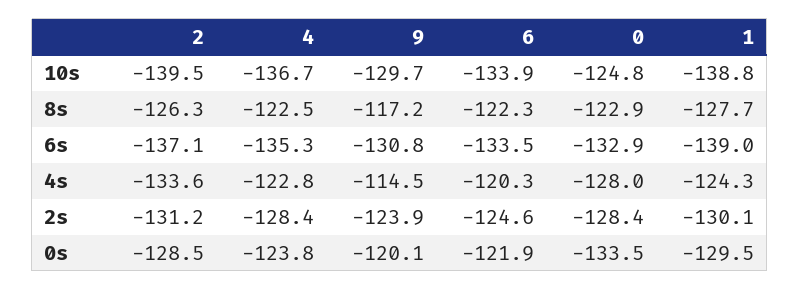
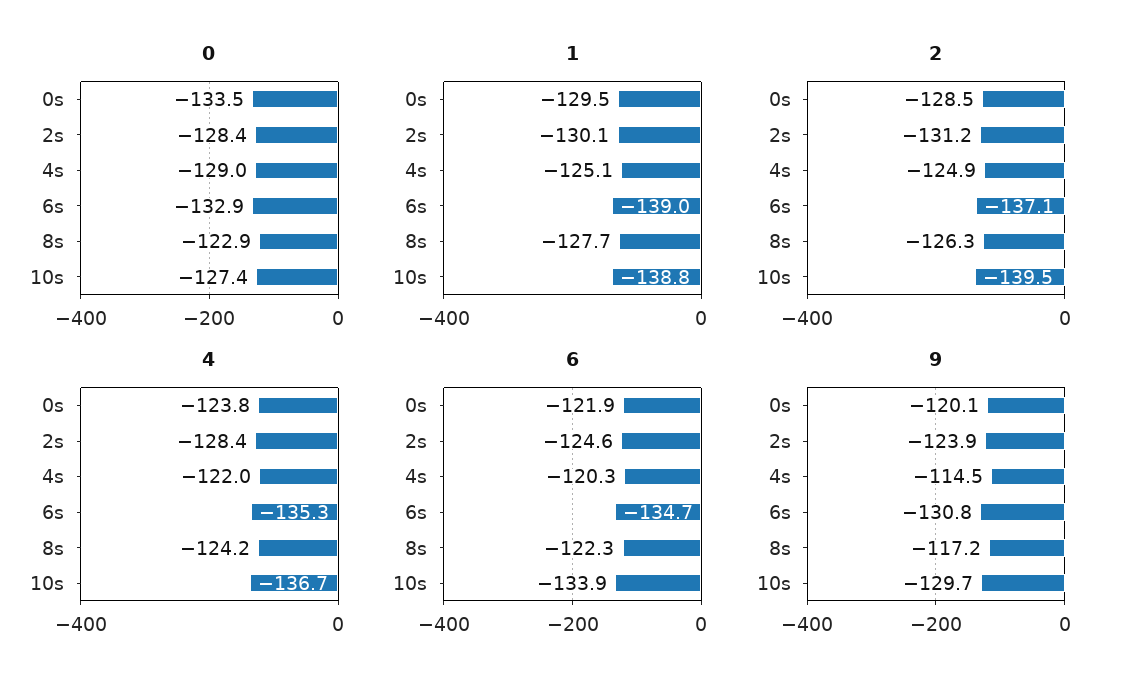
0, 10s: -124.8 -> -127.4
4, 8s: -122.5 -> -124.2
6, 6s: -133.5 -> -134.7
2, 4s: -133.6 -> -124.9
4, 4s: -122.8 -> -122
0, 4s: -128 -> -129
1, 4s: -124.3 -> -125.1

